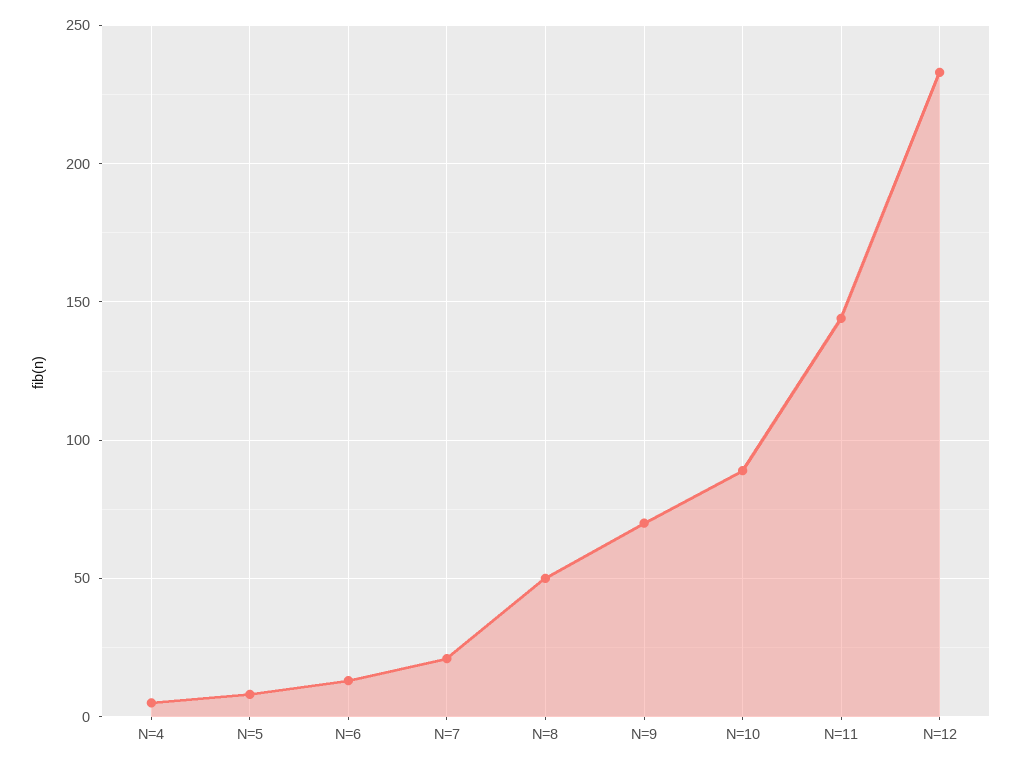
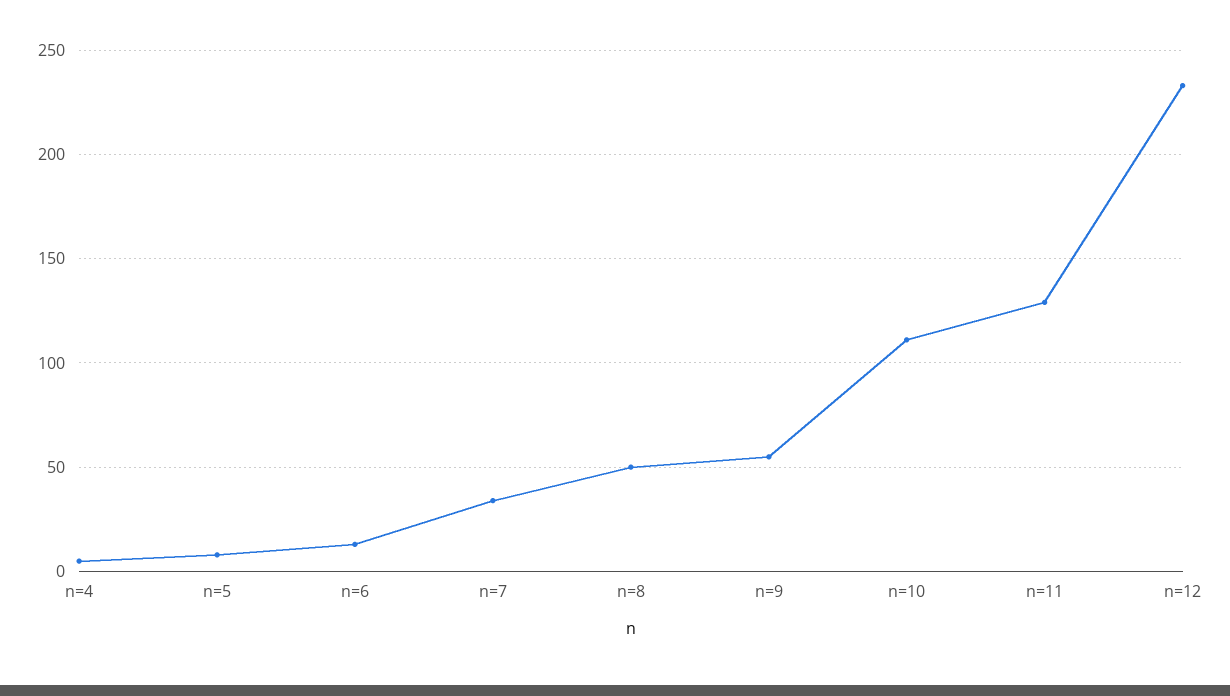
N=7: 20 -> 35
N=9: 70 -> 55
N=10: 90 -> 110
N=11: 145 -> 130

